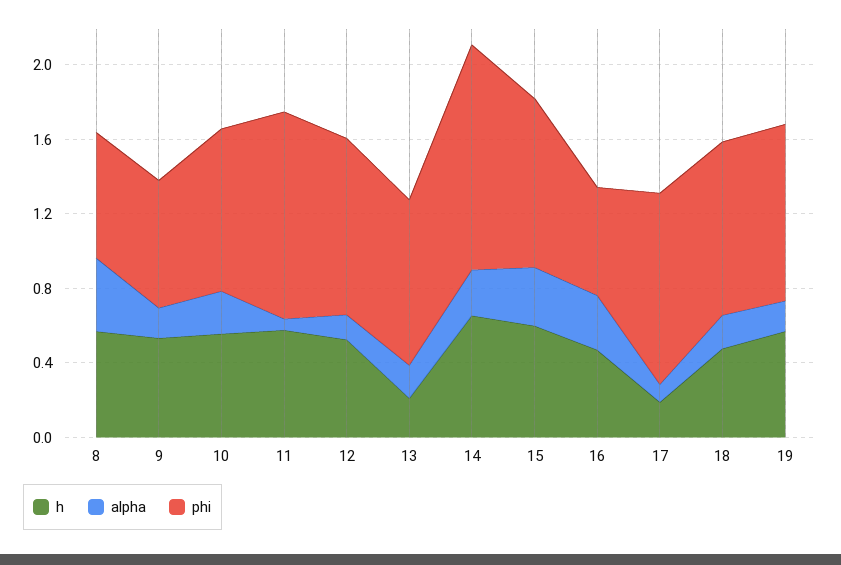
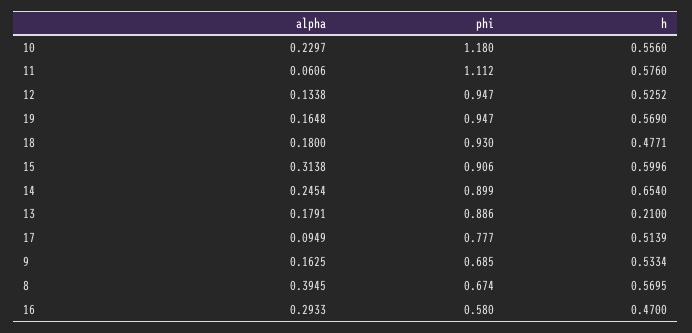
phi, 10: 0.9 -> 1.18
phi, 14: 1.2 -> 0.899
h, 17: 0.2 -> 0.5139
phi, 17: 1 -> 0.777

